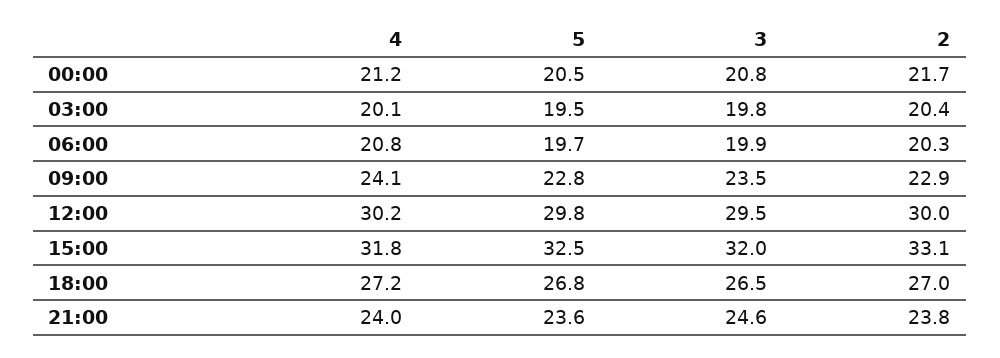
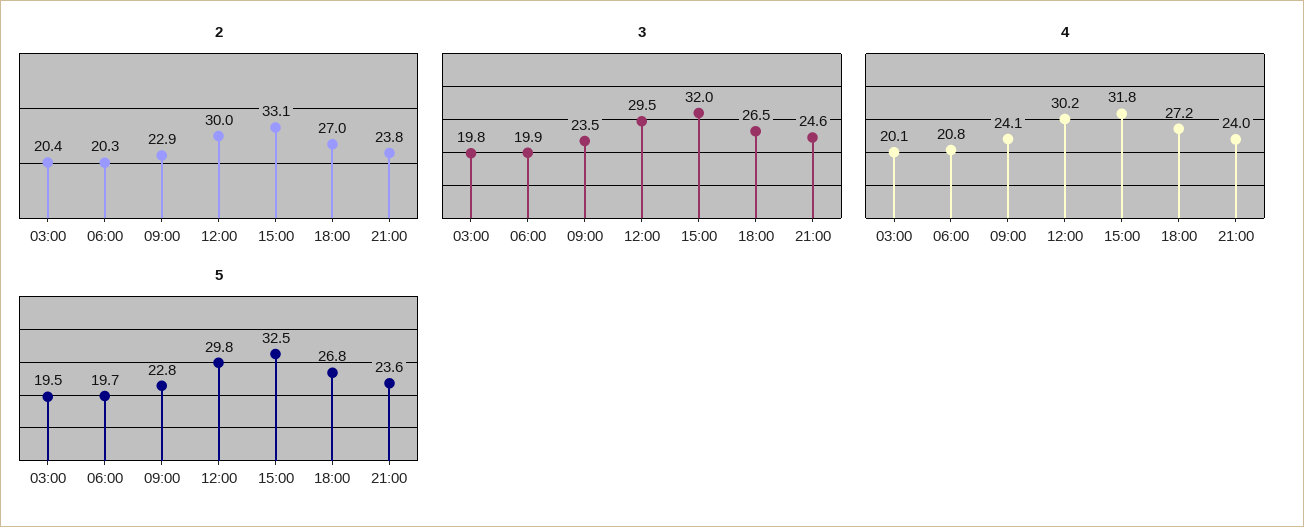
4, 00:00: 21.2 -> none
5, 00:00: 20.5 -> none
3, 00:00: 20.8 -> none
2, 00:00: 21.7 -> none

